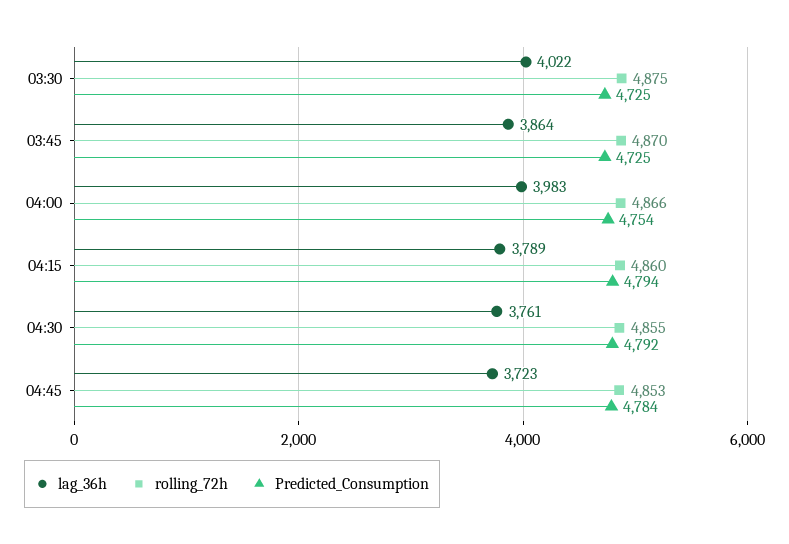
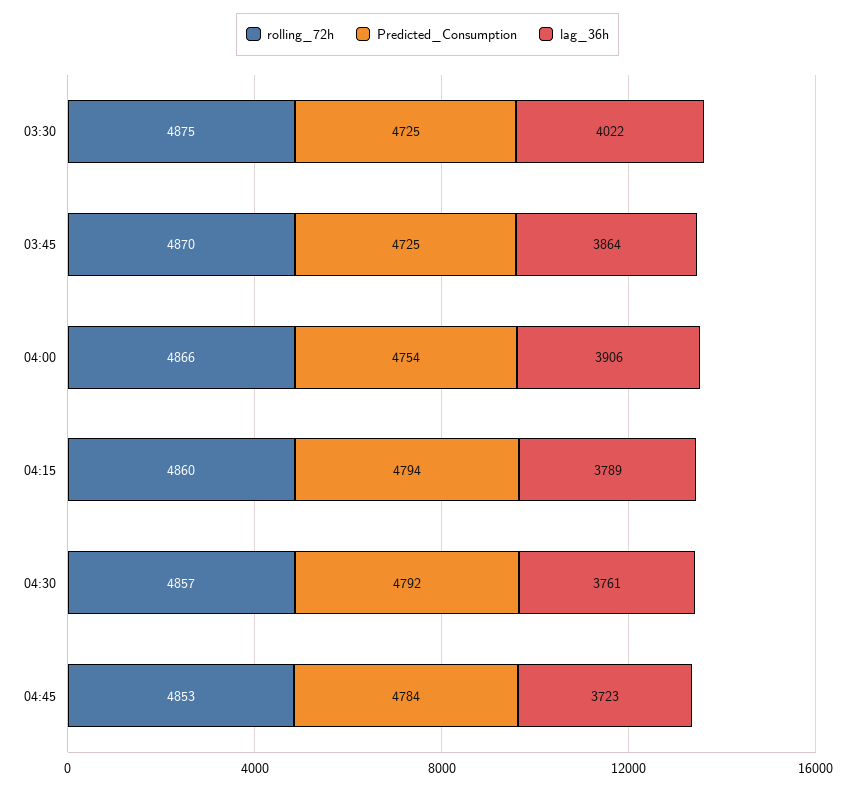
lag_36h, 04:00: 3983 -> 3906
rolling_72h, 04:30: 4855 -> 4857

